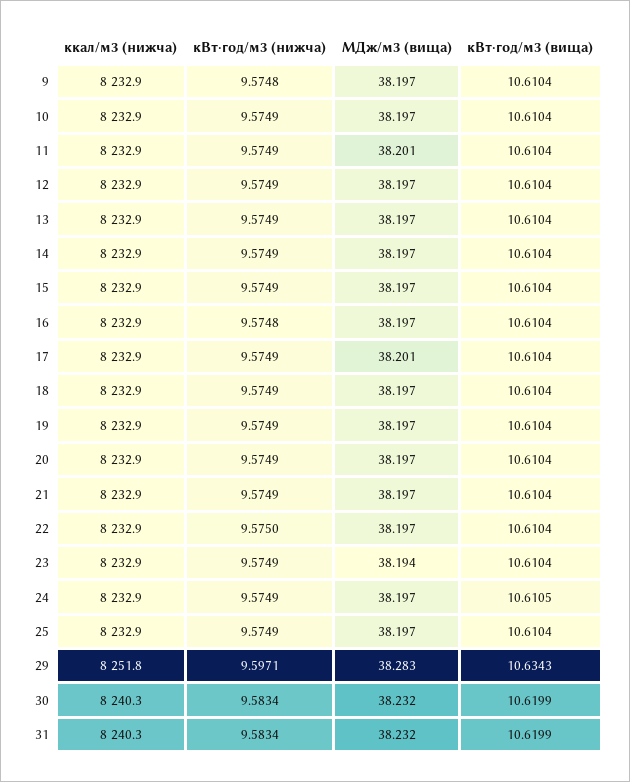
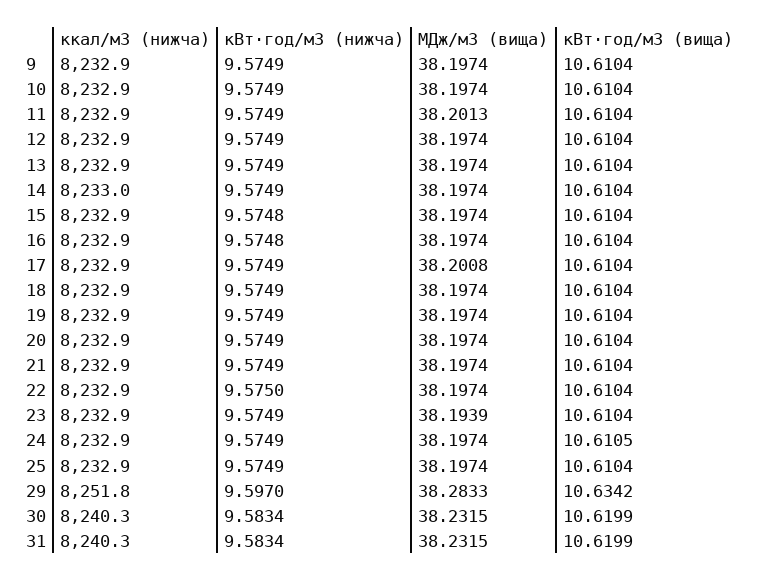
кВт⋅год/м3 (нижча), 9: 9.5748 -> 9.5749
ккал/м3 (нижча), 14: 8232.9 -> 8233
кВт⋅год/м3 (нижча), 15: 9.5749 -> 9.5748
кВт⋅год/м3 (нижча), 29: 9.5971 -> 9.597
кВт⋅год/м3 (вища), 29: 10.6343 -> 10.6342

